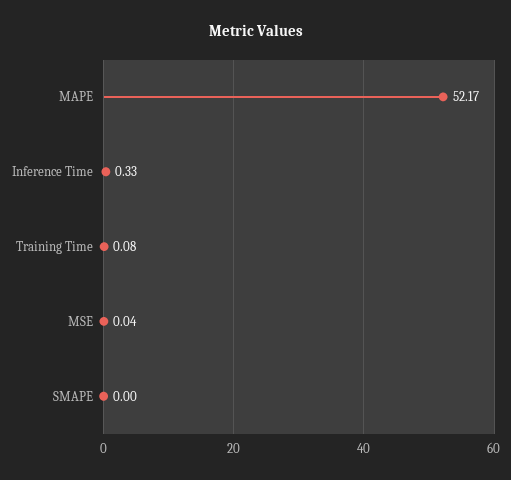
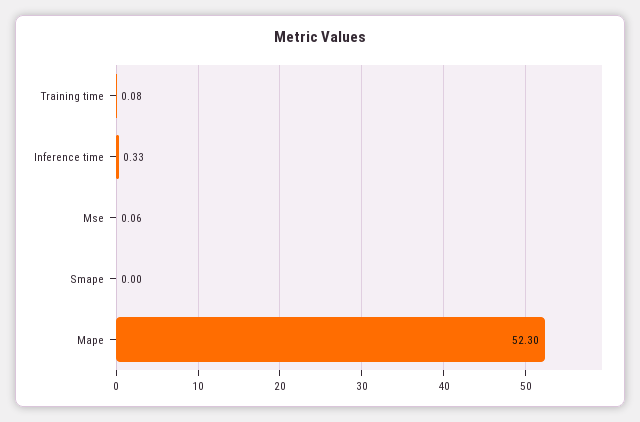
MAPE: 52.17 -> 52.3
MSE: 0.04 -> 0.06

